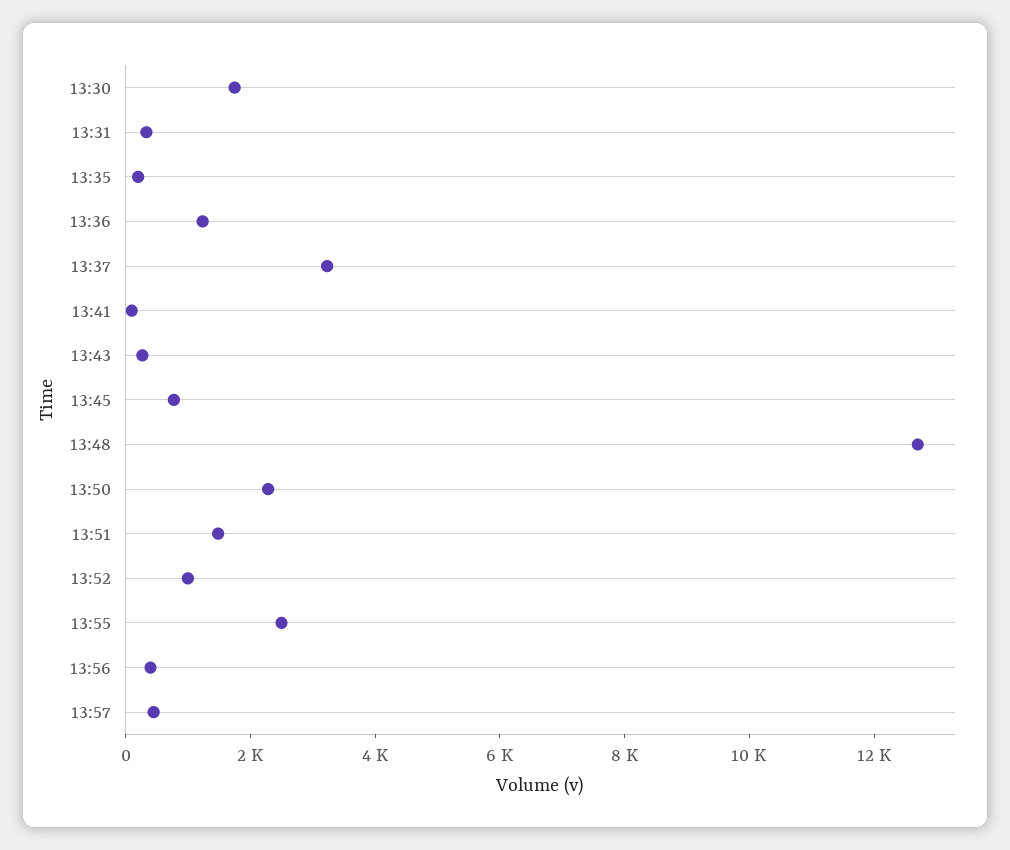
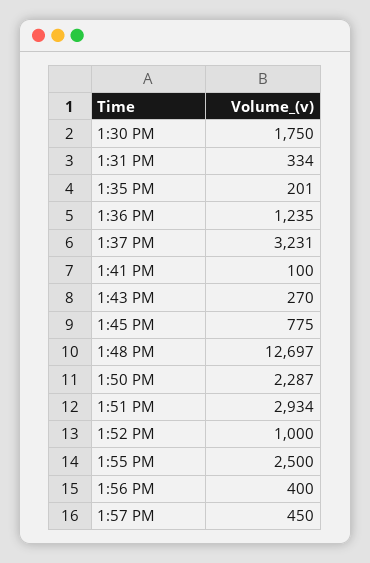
13:51: 1500 -> 2934

